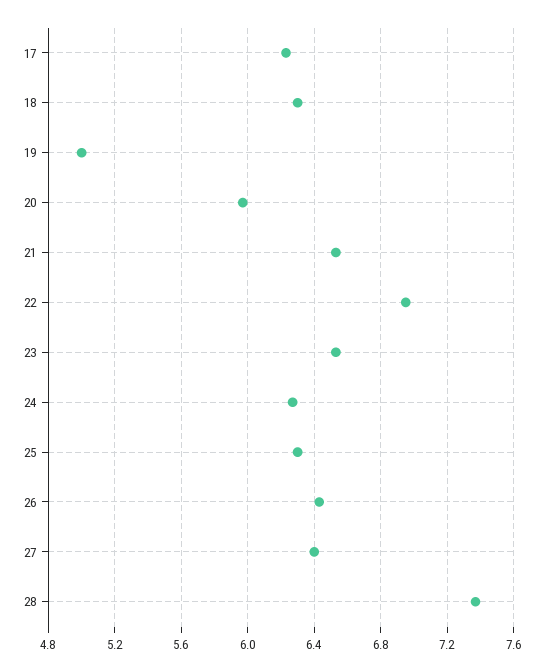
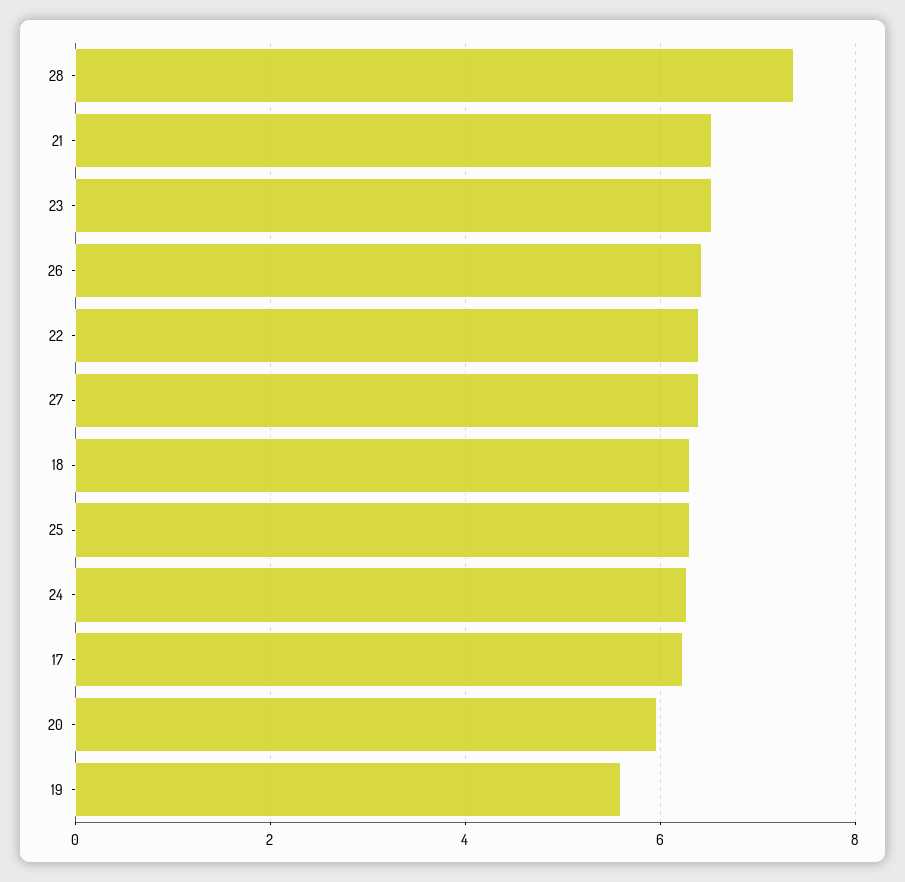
19: 5 -> 5.6
22: 6.95 -> 6.4

